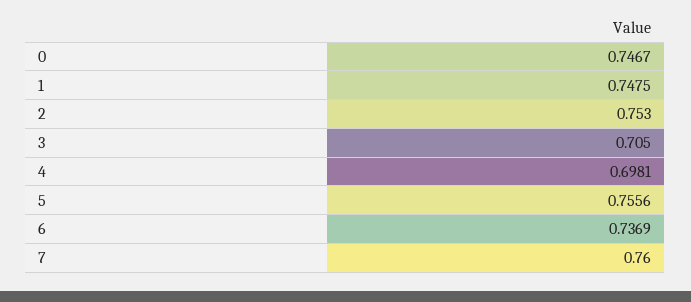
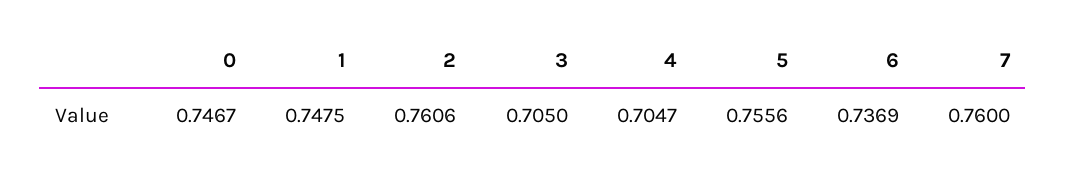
2: 0.753 -> 0.7606
4: 0.6981 -> 0.7047

